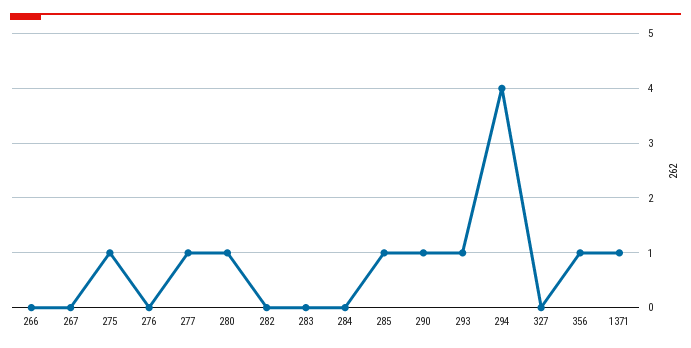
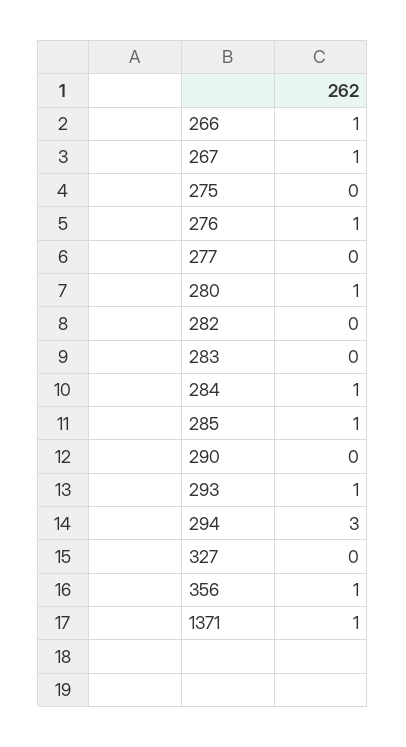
266: 0 -> 1
267: 0 -> 1
275: 1 -> 0
276: 0 -> 1
277: 1 -> 0
284: 0 -> 1
290: 1 -> 0
294: 4 -> 3

